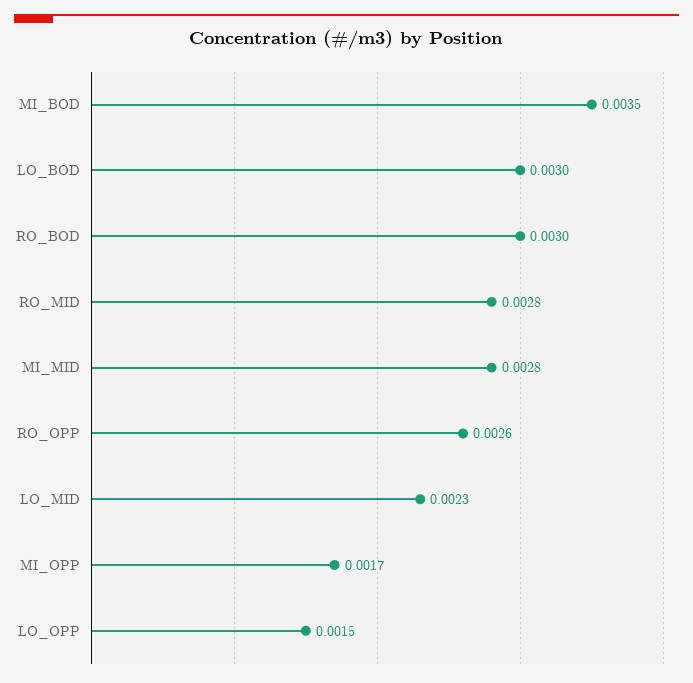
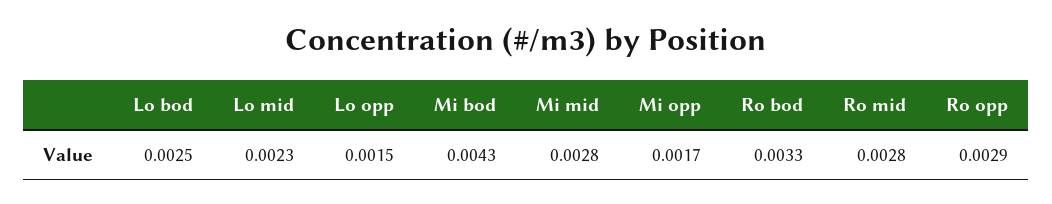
MI_BOD: 0.0035 -> 0.0043
LO_BOD: 0.003 -> 0.0025
RO_BOD: 0.003 -> 0.0033
RO_OPP: 0.0026 -> 0.0029

